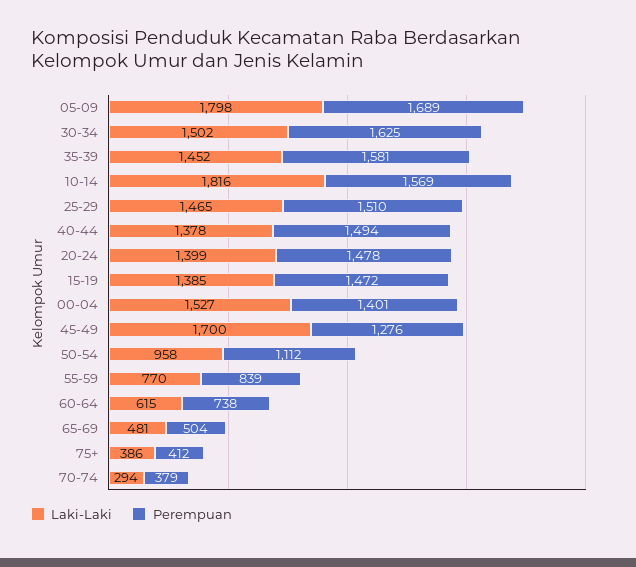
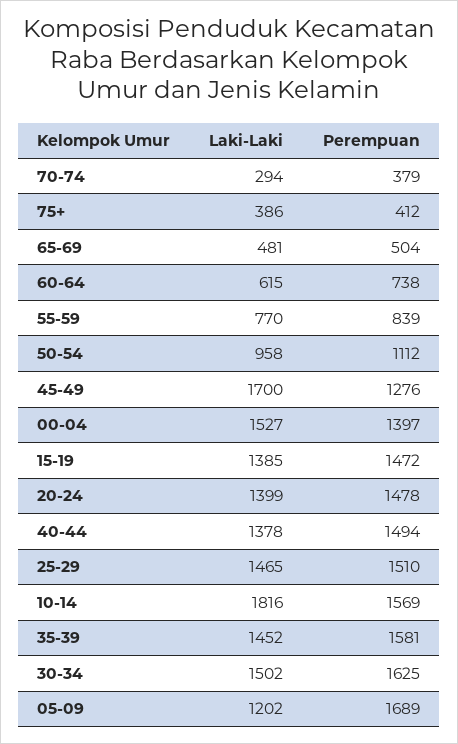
Laki-Laki, 05-09: 1798 -> 1202
Perempuan, 00-04: 1401 -> 1397

